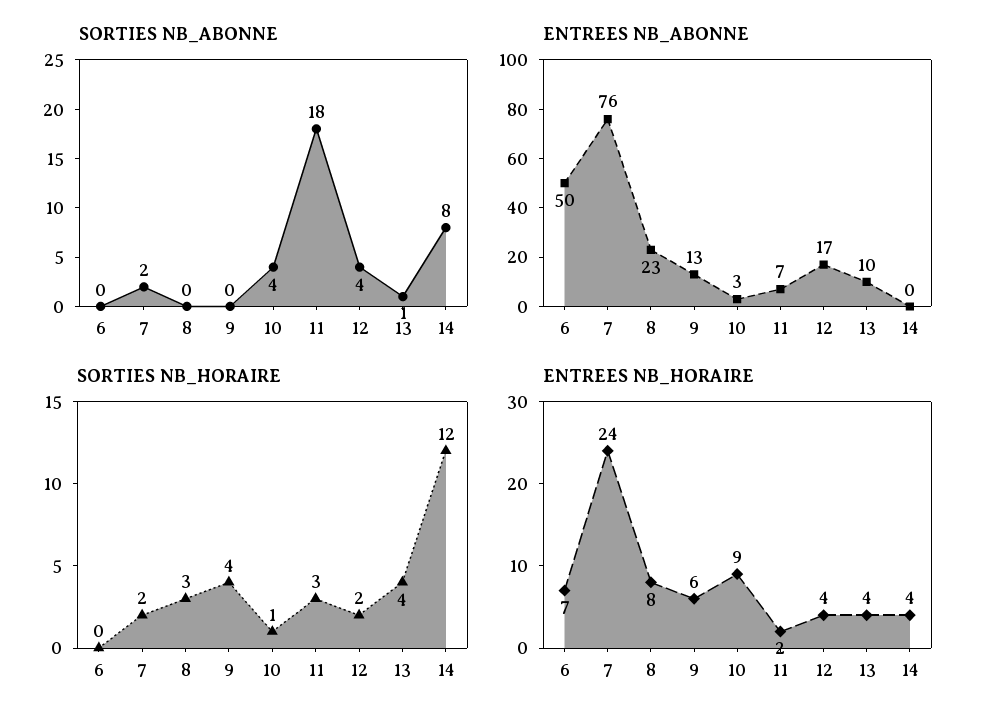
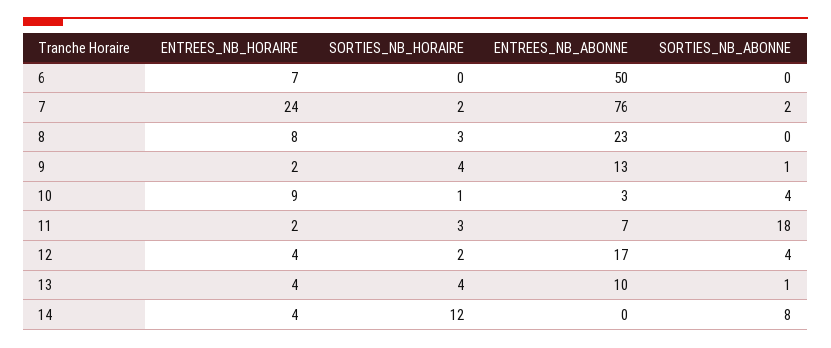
SORTIES NB_ABONNE, 9: 0 -> 1
ENTREES NB_HORAIRE, 9: 6 -> 2

